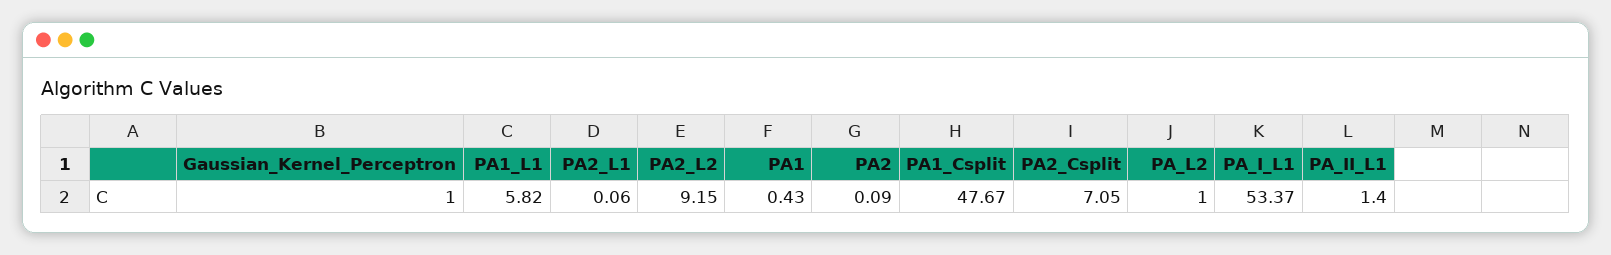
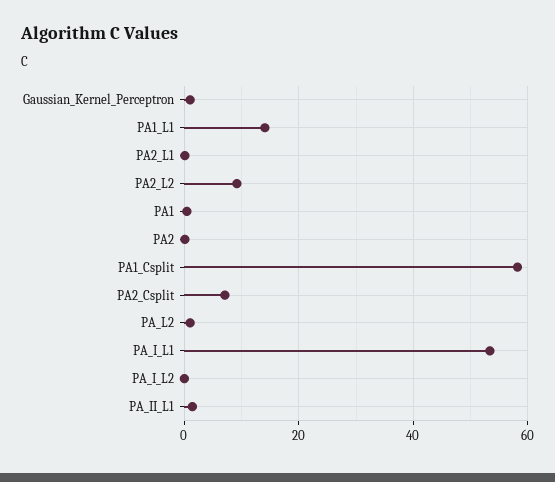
PA1_L1: 5.82 -> 14
PA1_Csplit: 47.67 -> 58
PA_I_L2: none -> 0

